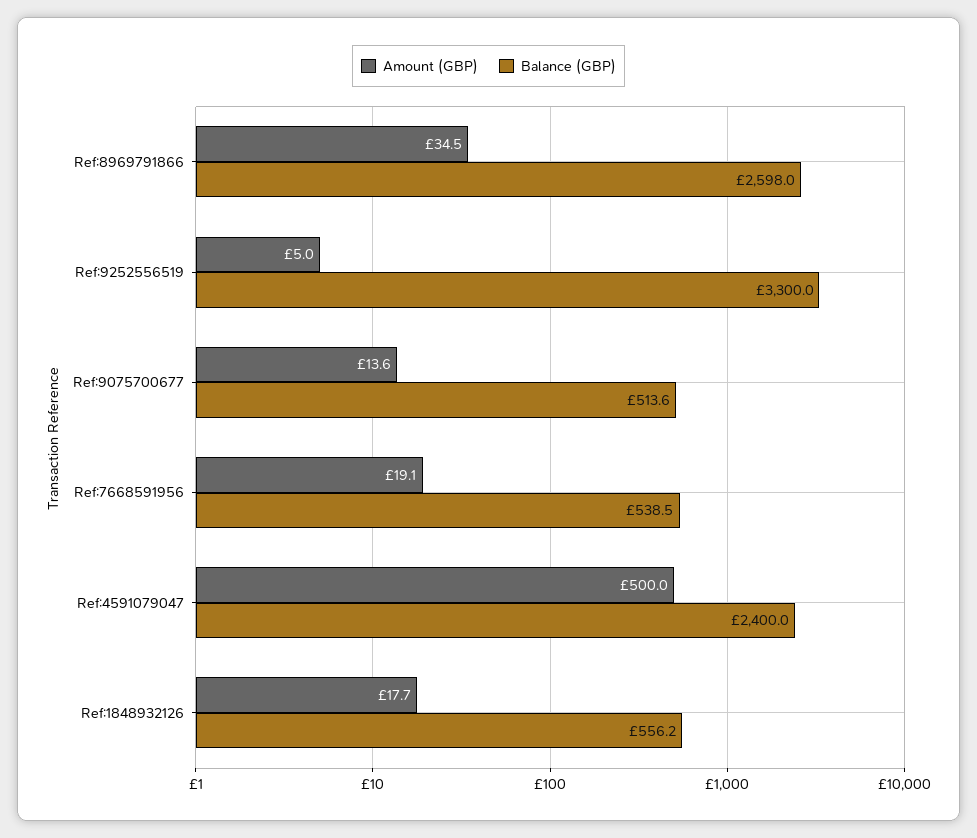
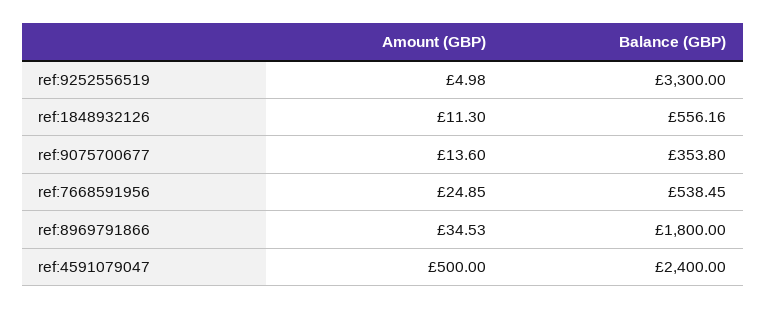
Balance (GBP), Ref:8969791866: 2598 -> 1800
Balance (GBP), Ref:9075700677: 513.6 -> 353.8
Amount (GBP), Ref:7668591956: 19.1 -> 24.85
Amount (GBP), Ref:1848932126: 17.7 -> 11.3

